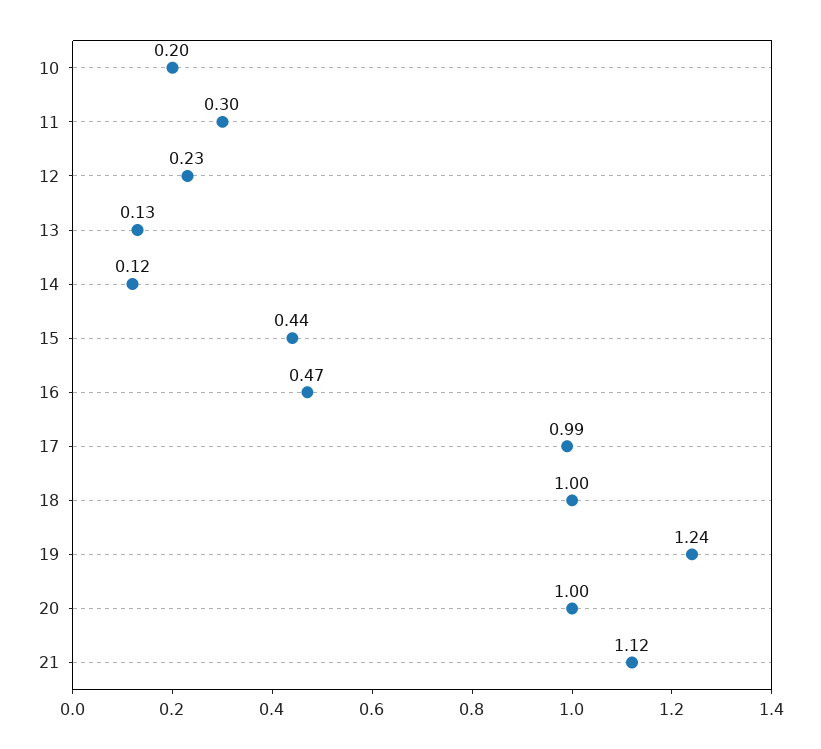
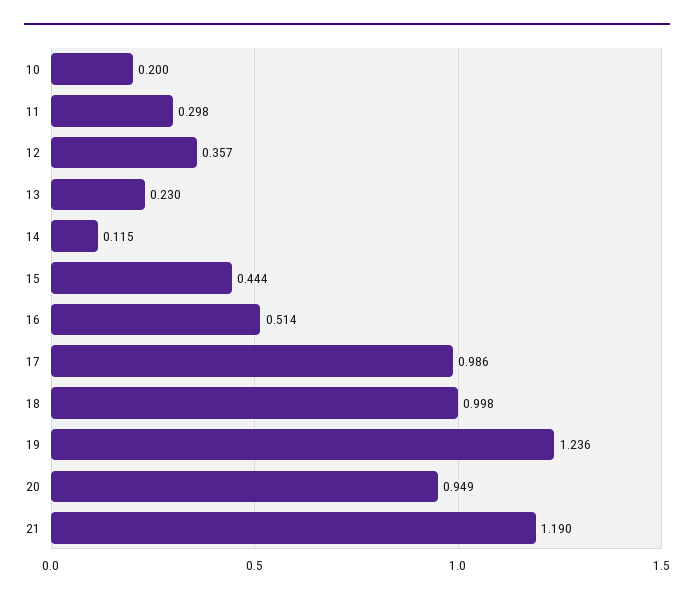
12: 0.23 -> 0.357
13: 0.13 -> 0.23
16: 0.47 -> 0.514
20: 1 -> 0.949
21: 1.12 -> 1.19

